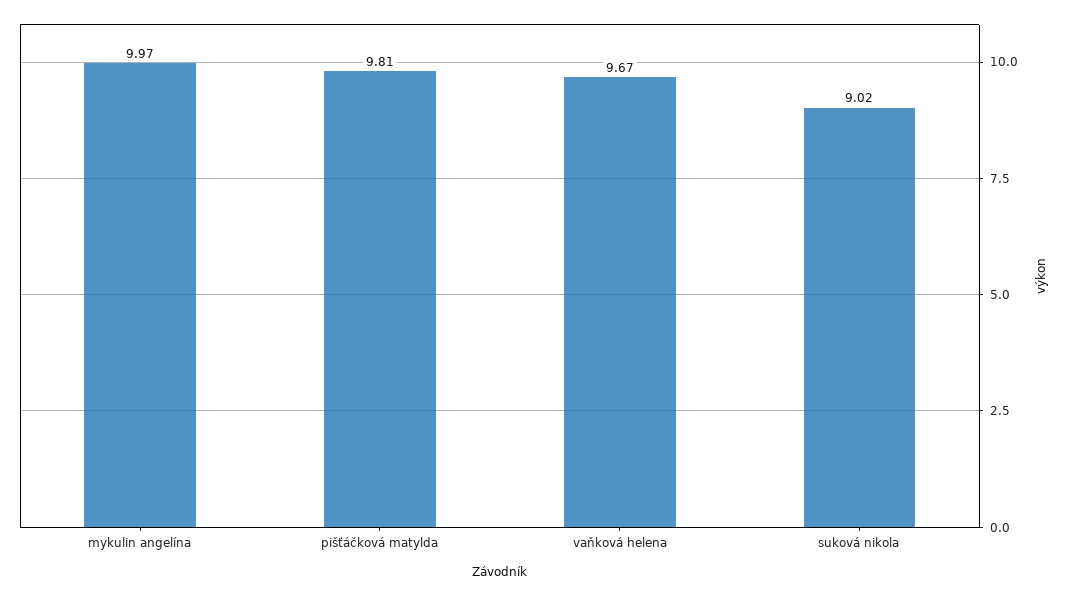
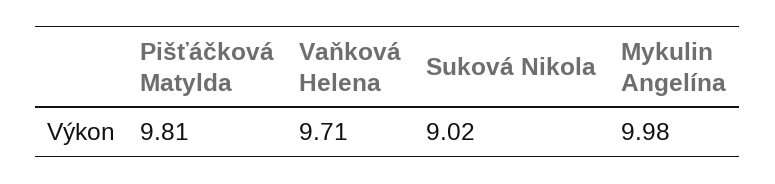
mykulin angelína: 9.97 -> 9.98
vaňková helena: 9.67 -> 9.71

